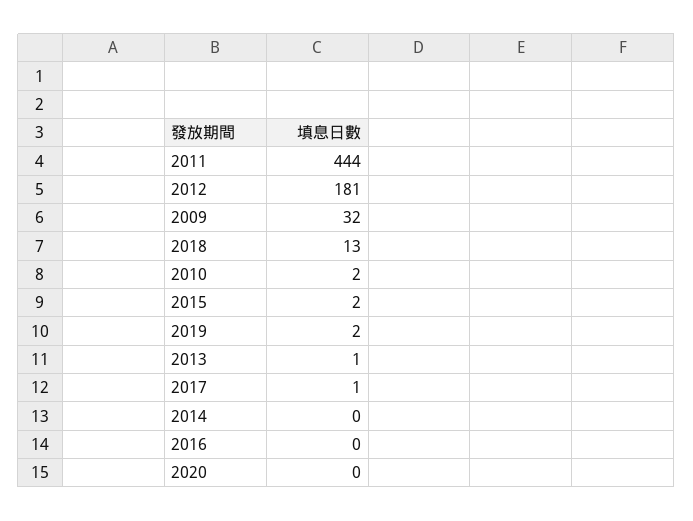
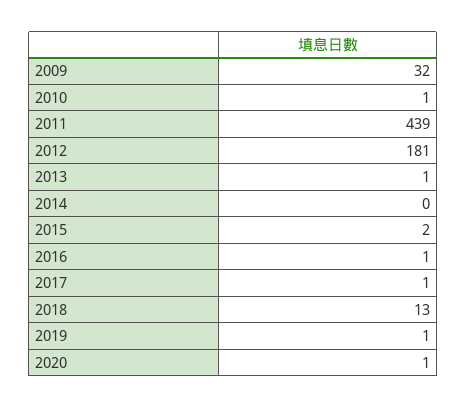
2011: 444 -> 439
2010: 2 -> 1
2019: 2 -> 1
2016: 0 -> 1
2020: 0 -> 1

